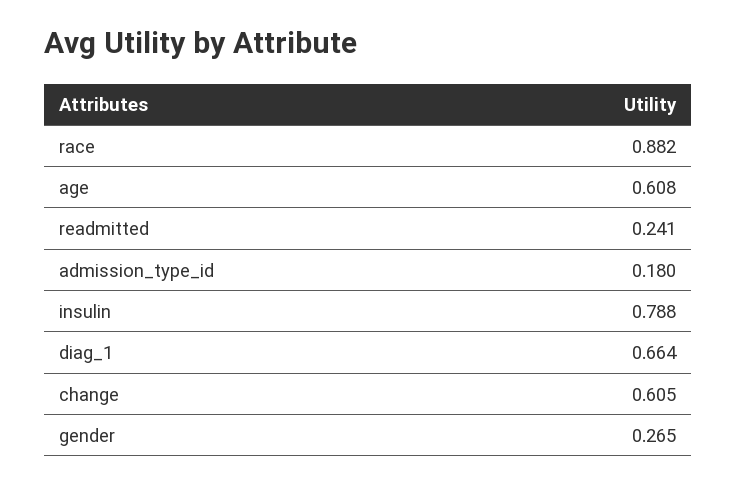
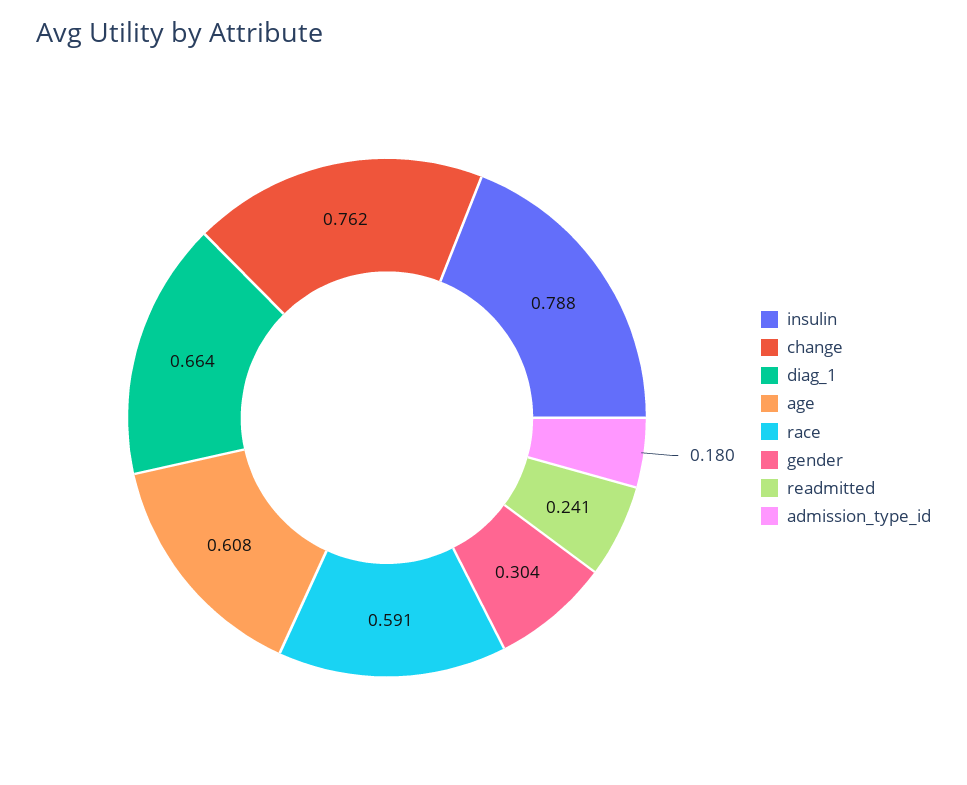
race: 0.882 -> 0.591
change: 0.605 -> 0.762
gender: 0.265 -> 0.304

